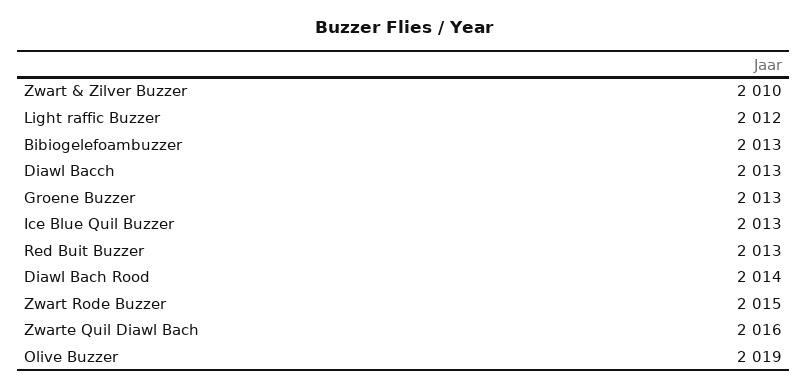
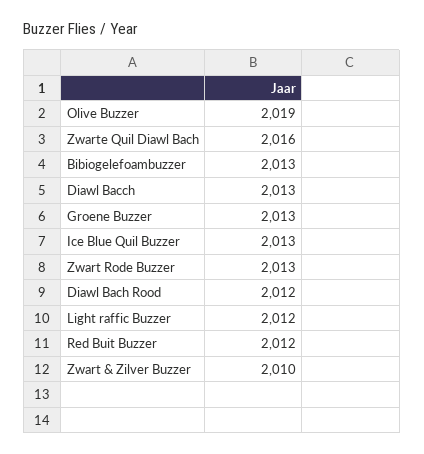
Red Buit Buzzer: 2013 -> 2012
Diawl Bach Rood: 2014 -> 2012
Zwart Rode Buzzer: 2015 -> 2013

